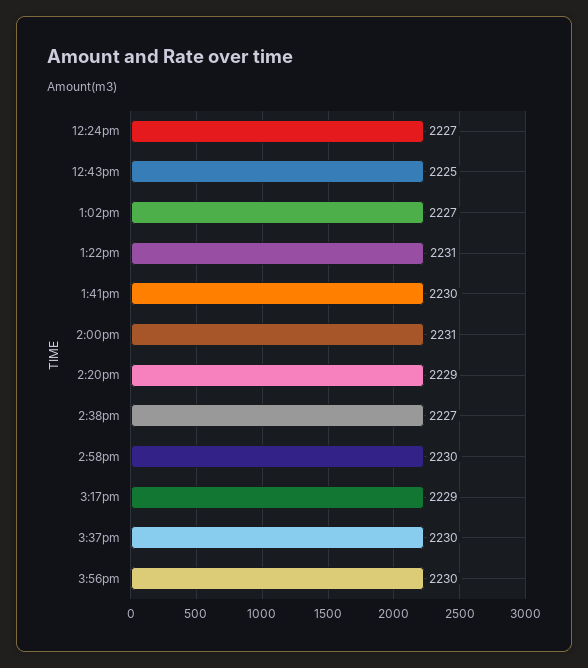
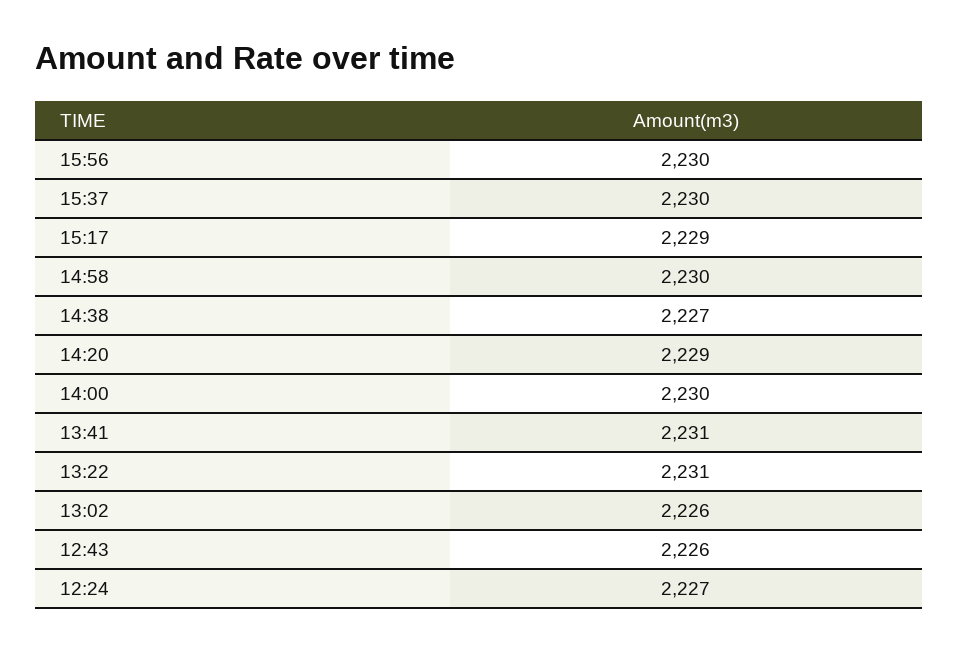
12:43pm: 2225 -> 2226
1:02pm: 2227 -> 2226
1:41pm: 2230 -> 2231
2:00pm: 2231 -> 2230

